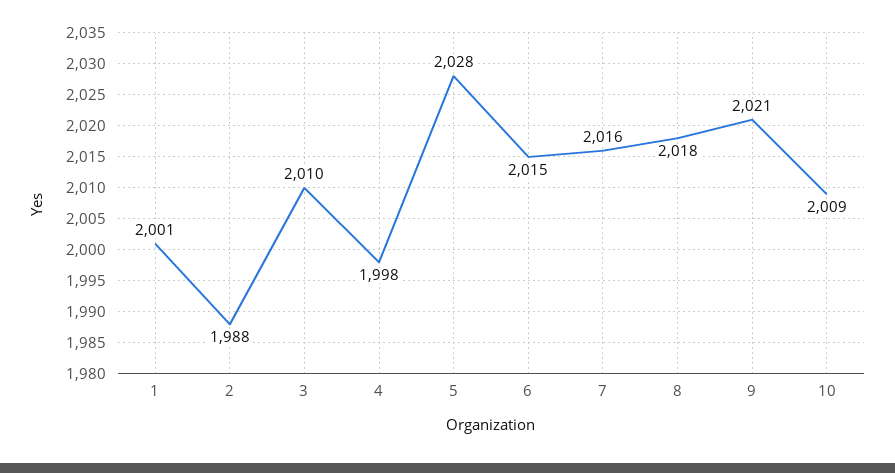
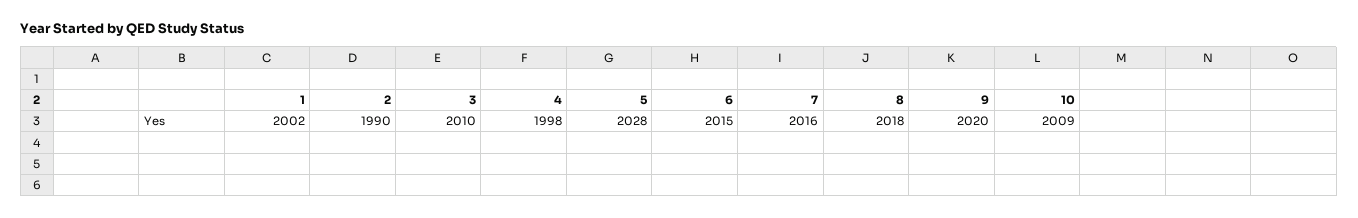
1: 2001 -> 2002
2: 1988 -> 1990
9: 2021 -> 2020

